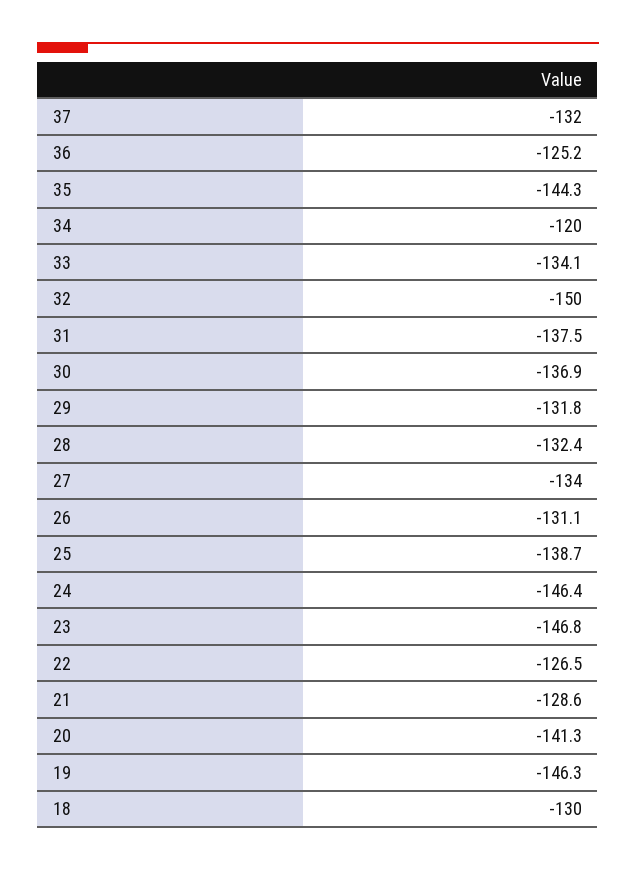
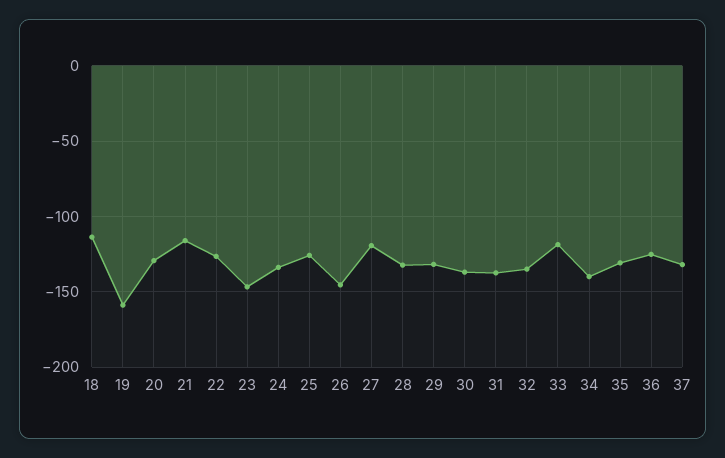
35: -144.3 -> -130
34: -120 -> -140
33: -134.1 -> -120
32: -150 -> -135
27: -134 -> -120
26: -131.1 -> -145
25: -138.7 -> -125
24: -146.4 -> -135
21: -128.6 -> -115
20: -141.3 -> -130
19: -146.3 -> -160
18: -130 -> -115

